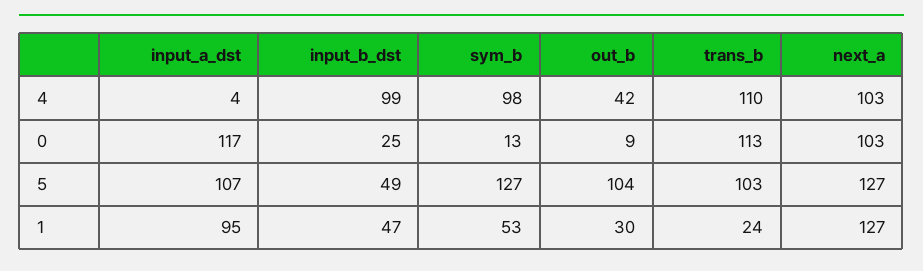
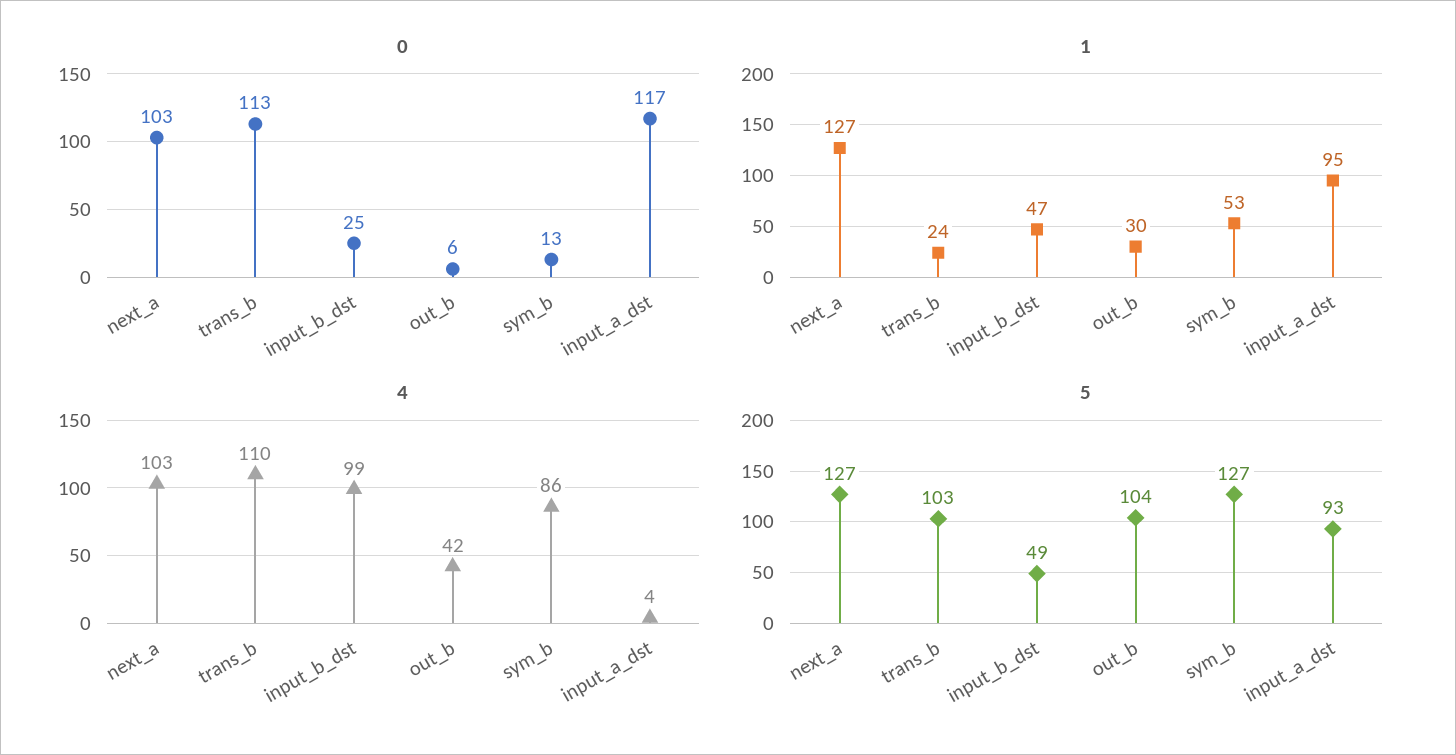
4, sym_b: 98 -> 86
0, out_b: 9 -> 6
5, input_a_dst: 107 -> 93

